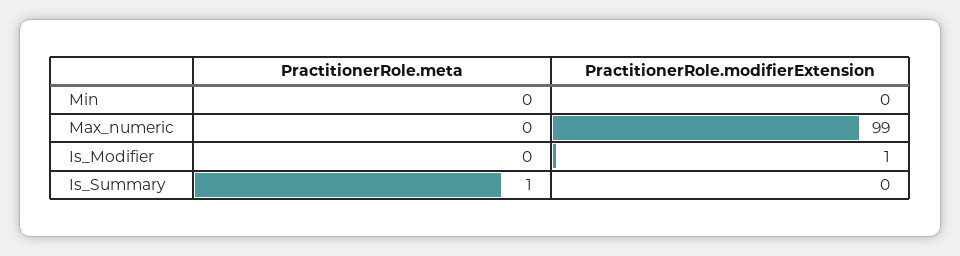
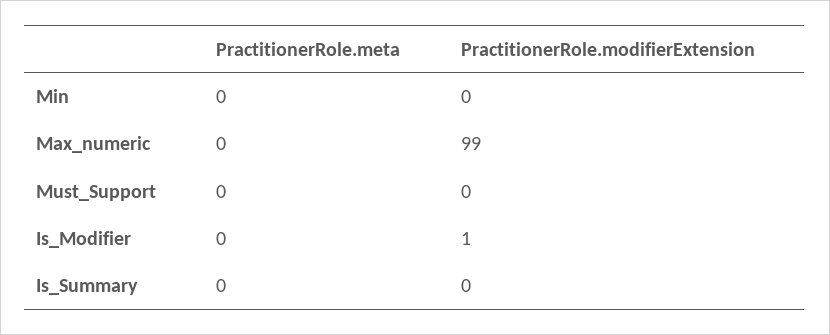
PractitionerRole.meta, Is_Summary: 1 -> 0
PractitionerRole.meta, Must_Support: none -> 0
PractitionerRole.modifierExtension, Must_Support: none -> 0

